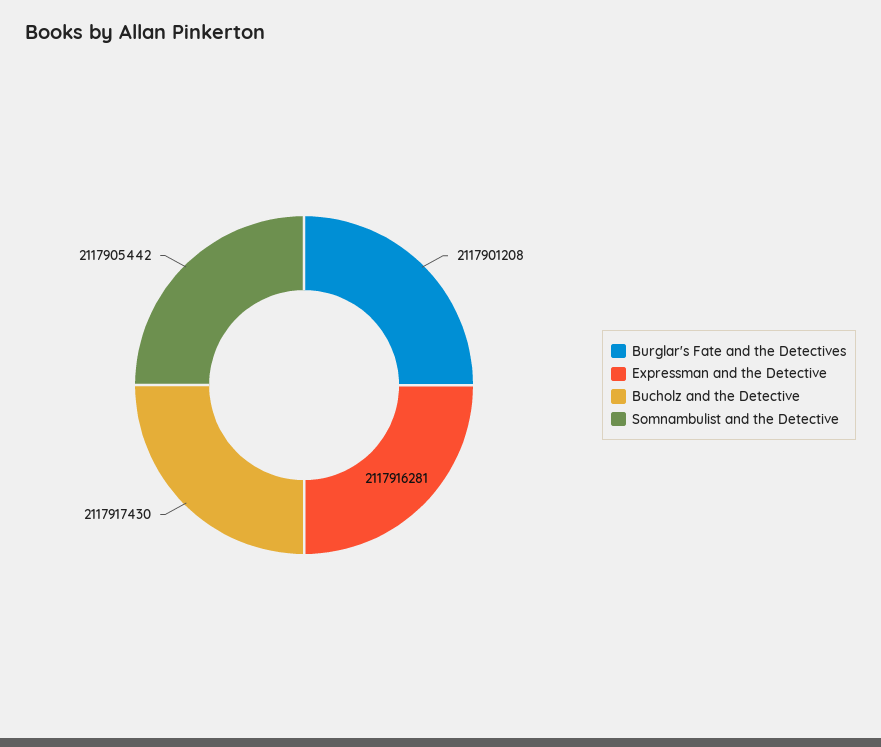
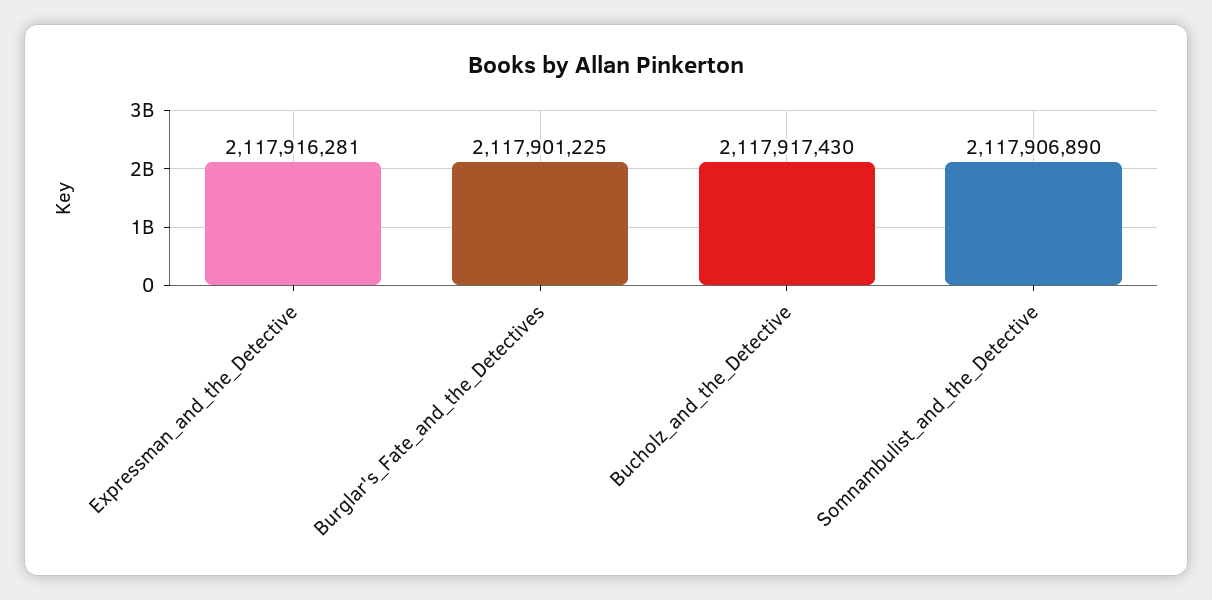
Burglar's Fate and the Detectives: 2117901208 -> 2117901225
Somnambulist and the Detective: 2117905442 -> 2117906890

